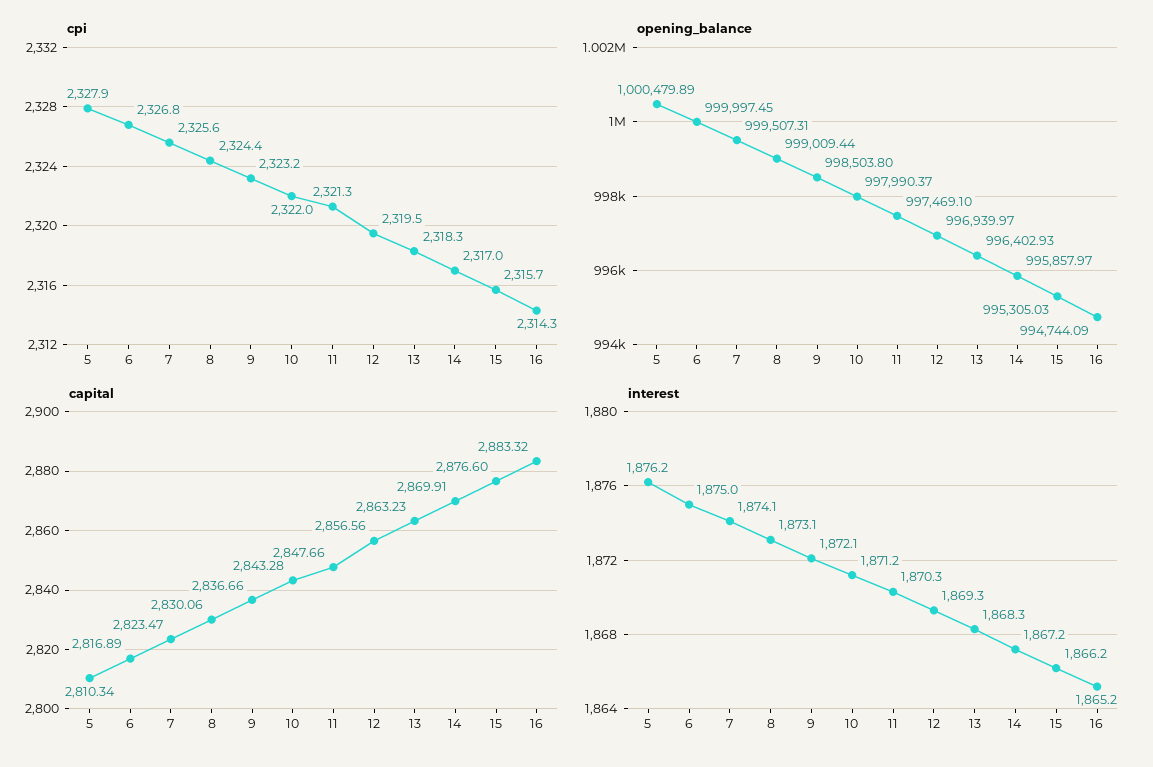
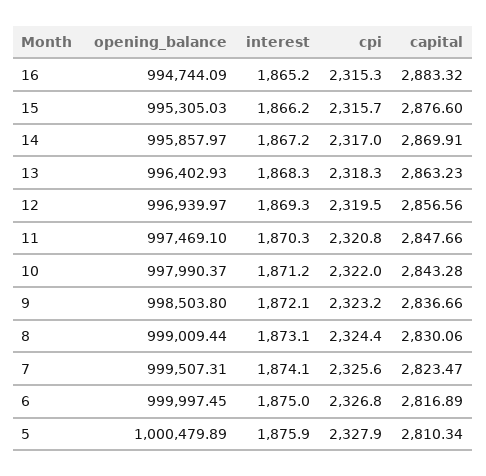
cpi, 11: 2321.3 -> 2320.8
cpi, 16: 2314.3 -> 2315.3
interest, 5: 1876.2 -> 1875.9

